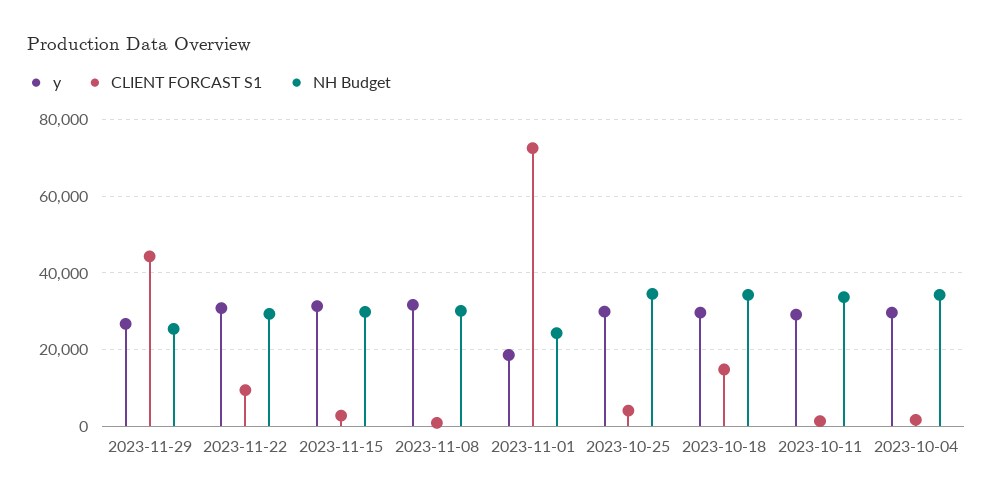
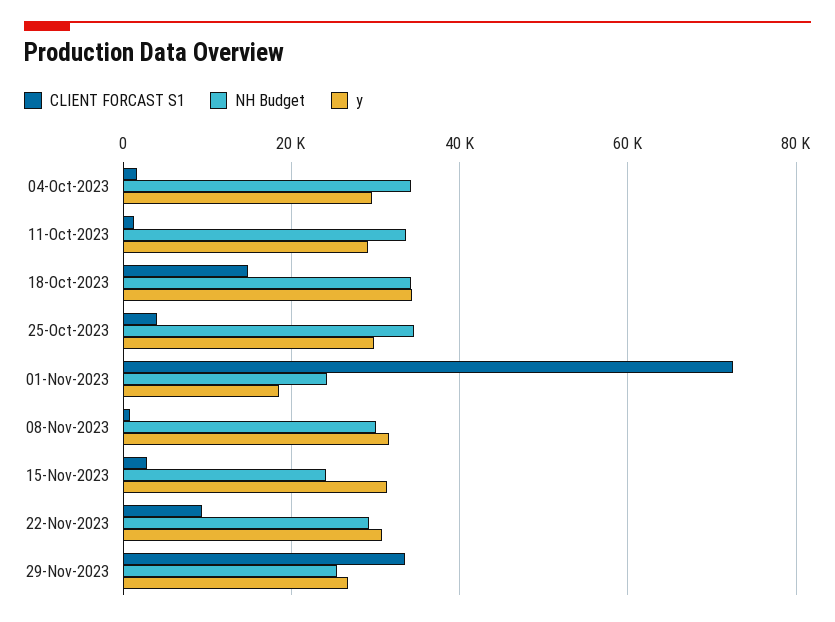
CLIENT FORCAST S1, 2023-11-29: 44000 -> 34000
NH Budget, 2023-11-15: 30000 -> 24000
y, 2023-10-18: 30000 -> 34000

